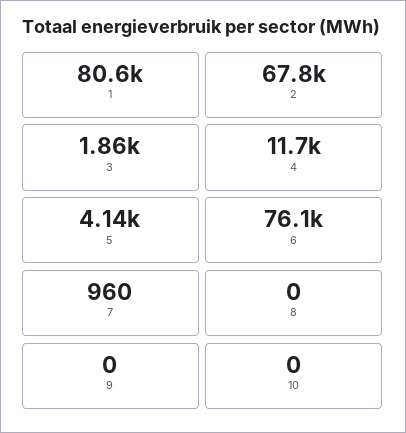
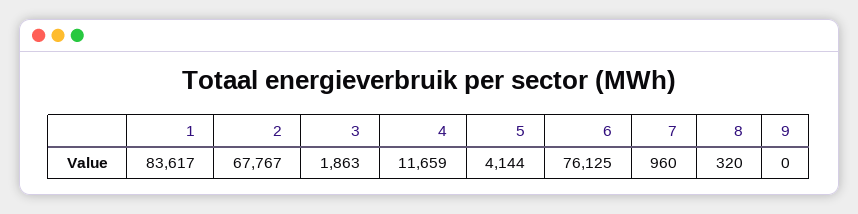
1: 80600 -> 83617
8: 0 -> 320
10: 0 -> none

